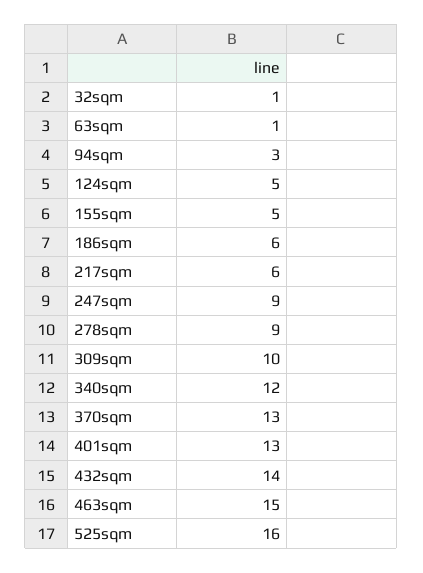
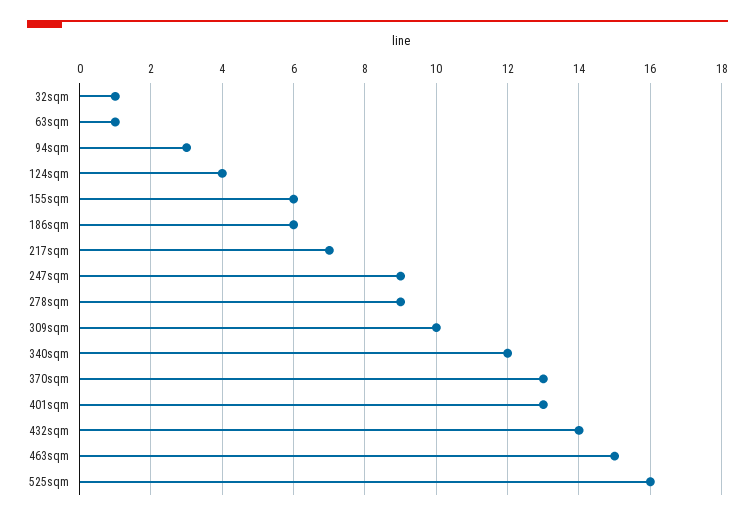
124sqm: 5 -> 4
155sqm: 5 -> 6
217sqm: 6 -> 7

